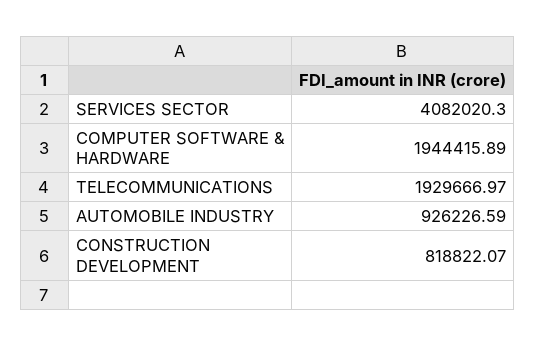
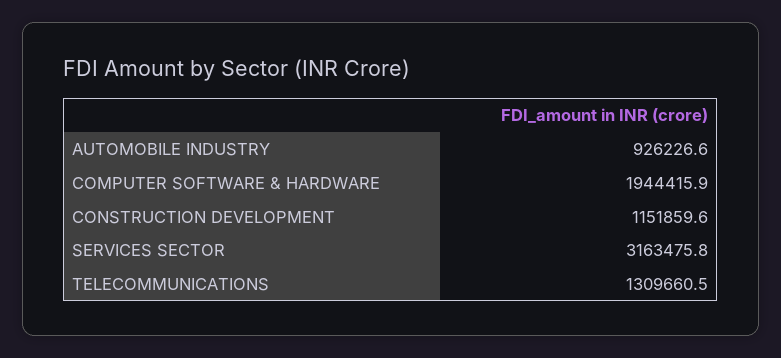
SERVICES SECTOR: 4082020.3 -> 3163475.8
TELECOMMUNICATIONS: 1929666.97 -> 1309660.5
CONSTRUCTION DEVELOPMENT: 818822.07 -> 1151859.6

